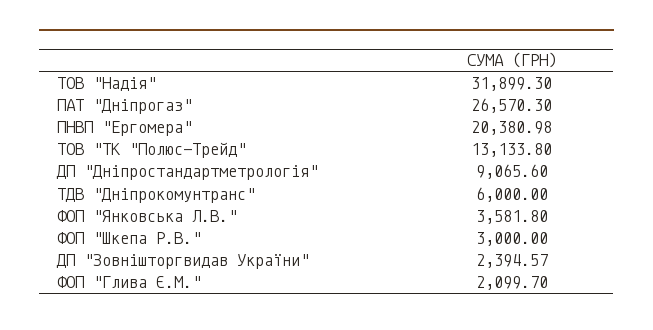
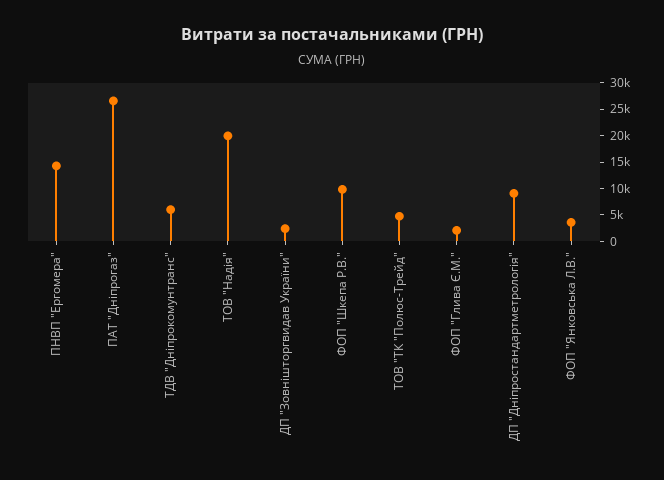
ТОВ "Надія": 31899.3 -> 20000
ПНВП "Ергомера": 20380.98 -> 15000
ТОВ "ТК "Полюс-Трейд": 13133.8 -> 5000
ФОП "Шкепа Р.В.": 3000 -> 10000

